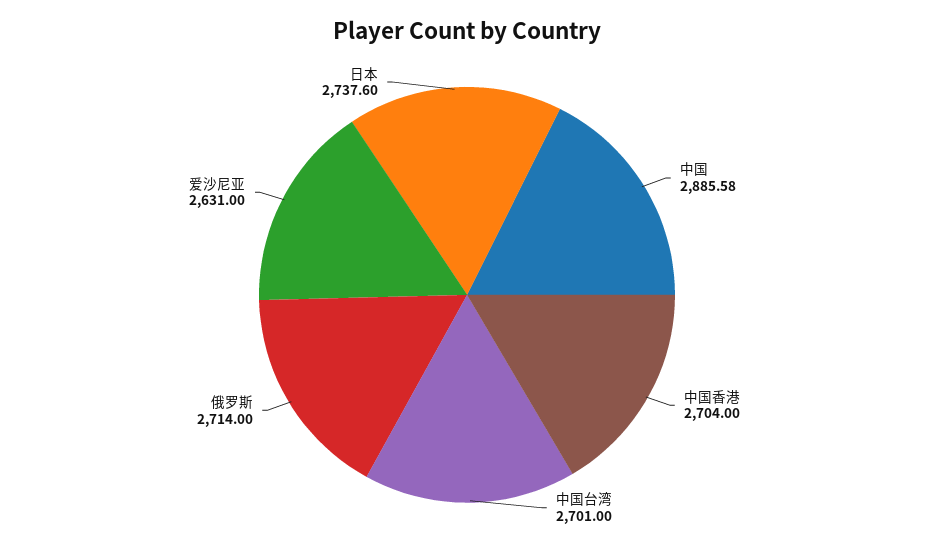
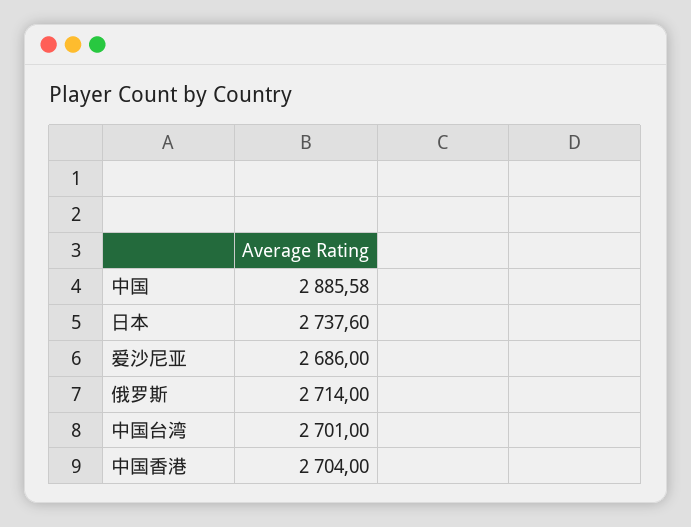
爱沙尼亚: 2631 -> 2686

